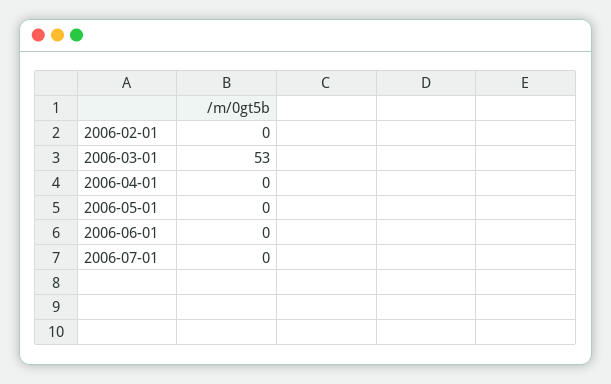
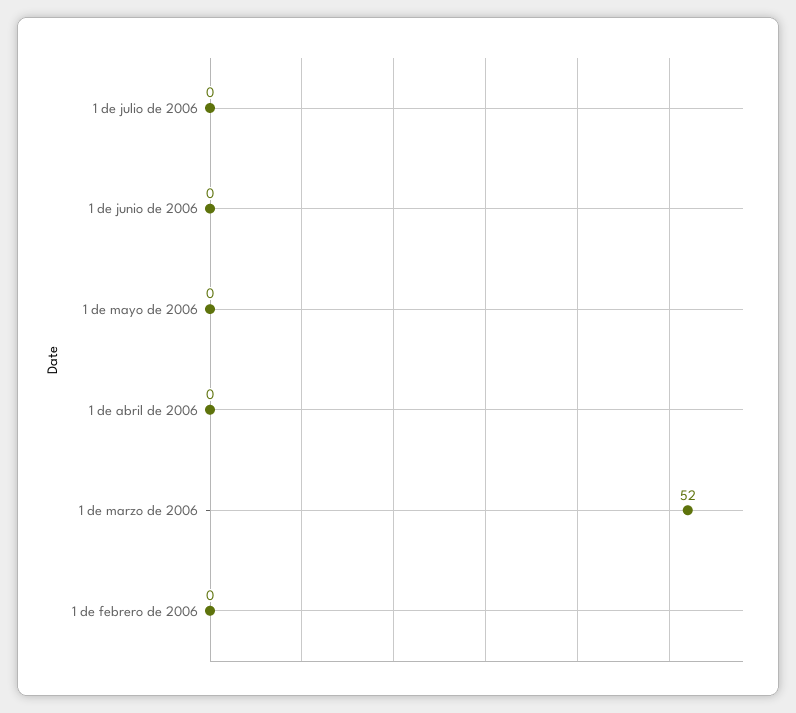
2006-03-01: 53 -> 52

